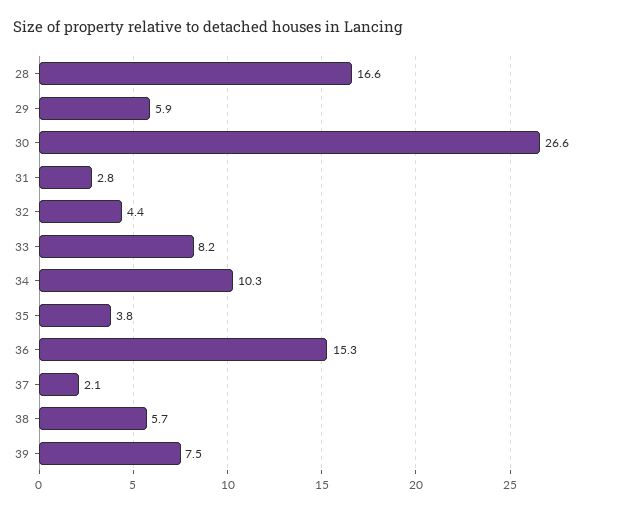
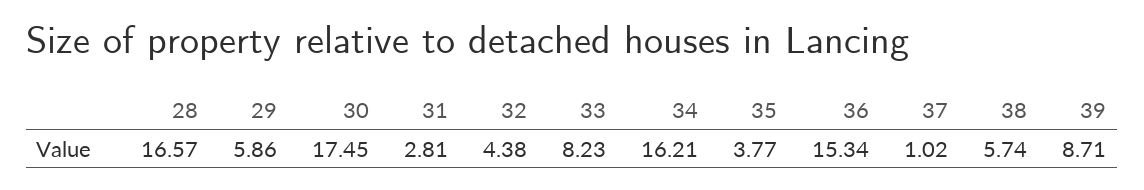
30: 26.6 -> 17.45
34: 10.3 -> 16.21
37: 2.1 -> 1.02
39: 7.5 -> 8.71

